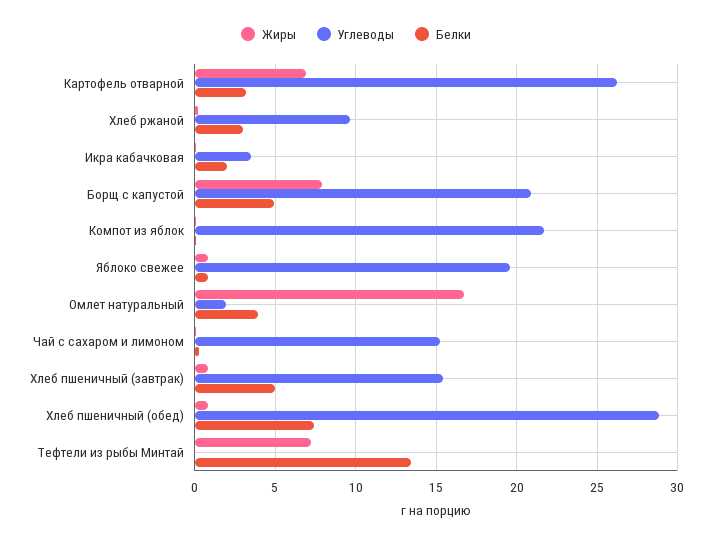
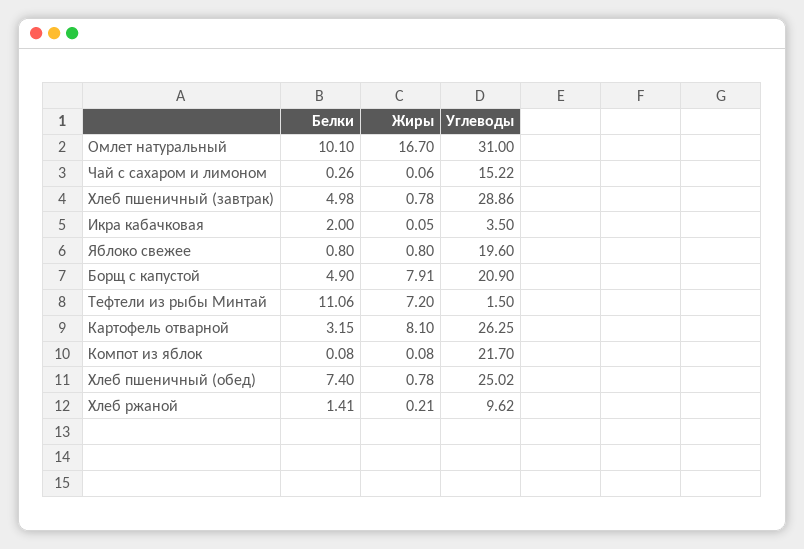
Жиры, Картофель отварной: 7 -> 8.1
Белки, Хлеб ржаной: 3 -> 1.41
Углеводы, Омлет натуральный: 2 -> 31
Белки, Омлет натуральный: 4 -> 10.1
Углеводы, Хлеб пшеничный (завтрак): 15.5 -> 28.86
Углеводы, Хлеб пшеничный (обед): 29 -> 25.02
Углеводы, Тефтели из рыбы Минтай: 0 -> 1.5
Белки, Тефтели из рыбы Минтай: 13.5 -> 11.06

